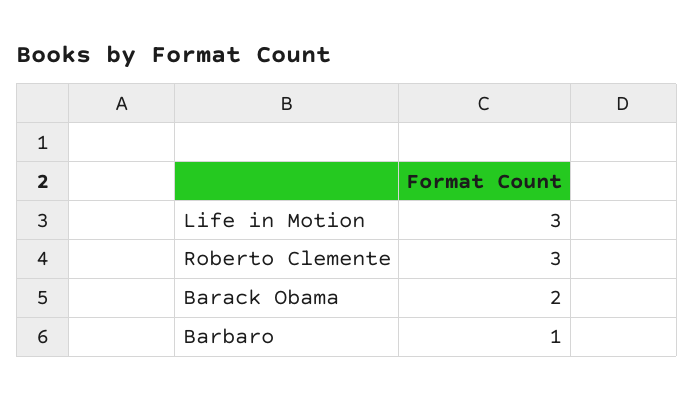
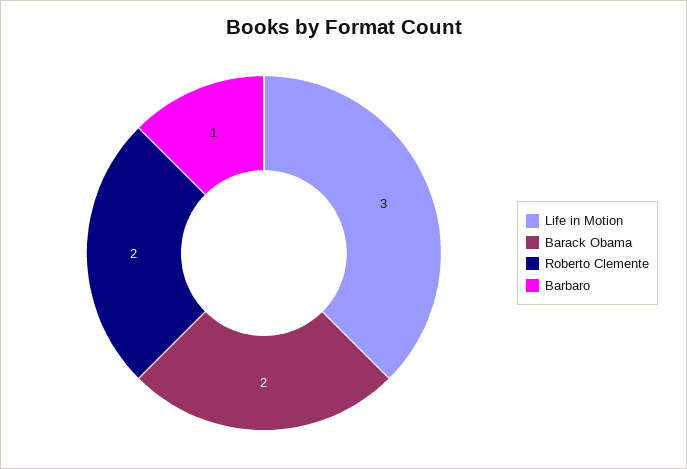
Roberto Clemente: 3 -> 2

